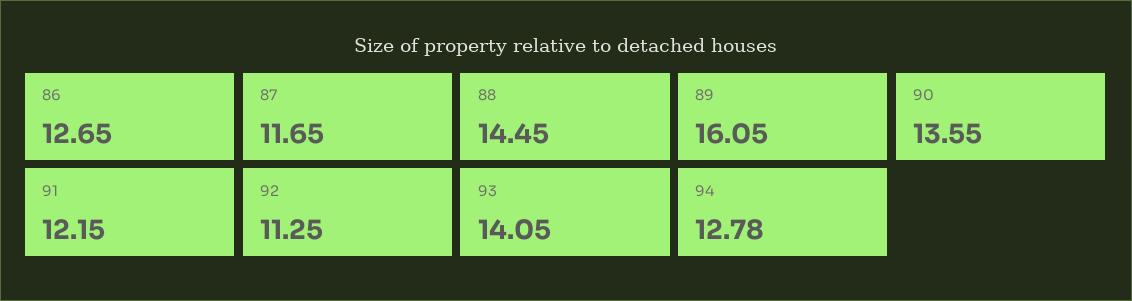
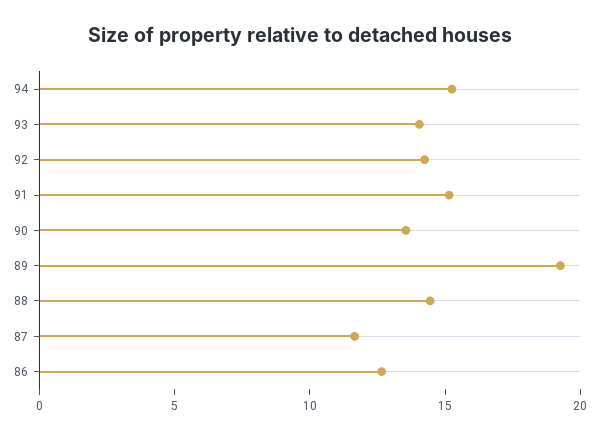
89: 16.05 -> 19
91: 12.15 -> 15
92: 11.25 -> 14
94: 12.78 -> 15

